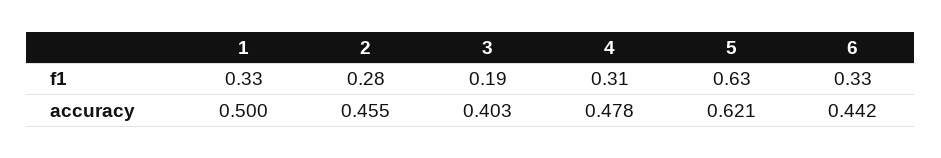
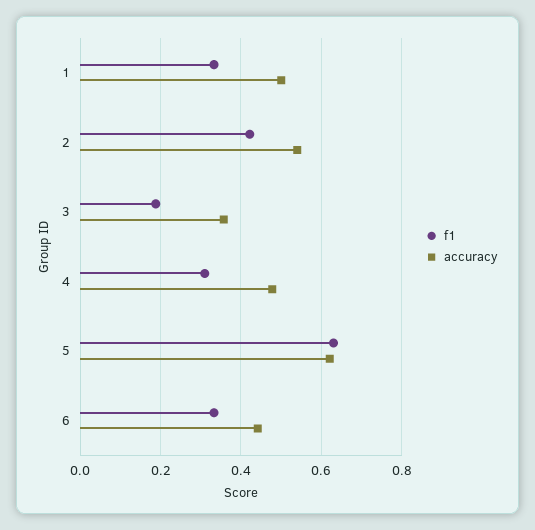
f1, 2: 0.28 -> 0.42
accuracy, 2: 0.455 -> 0.54
accuracy, 3: 0.403 -> 0.36

